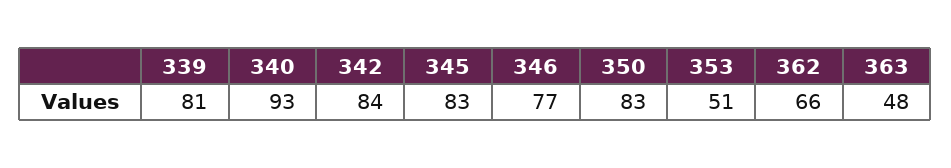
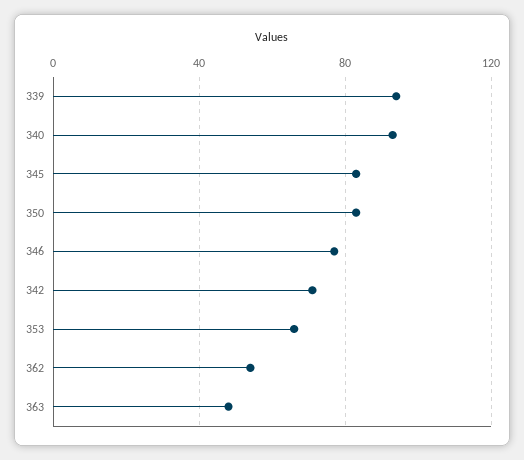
339: 81 -> 95
342: 84 -> 70
353: 51 -> 65
362: 66 -> 55

